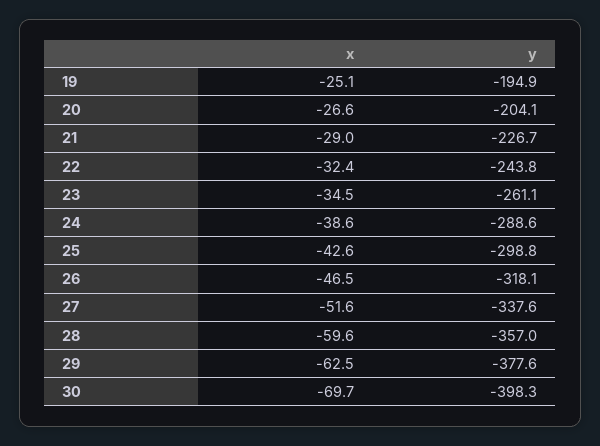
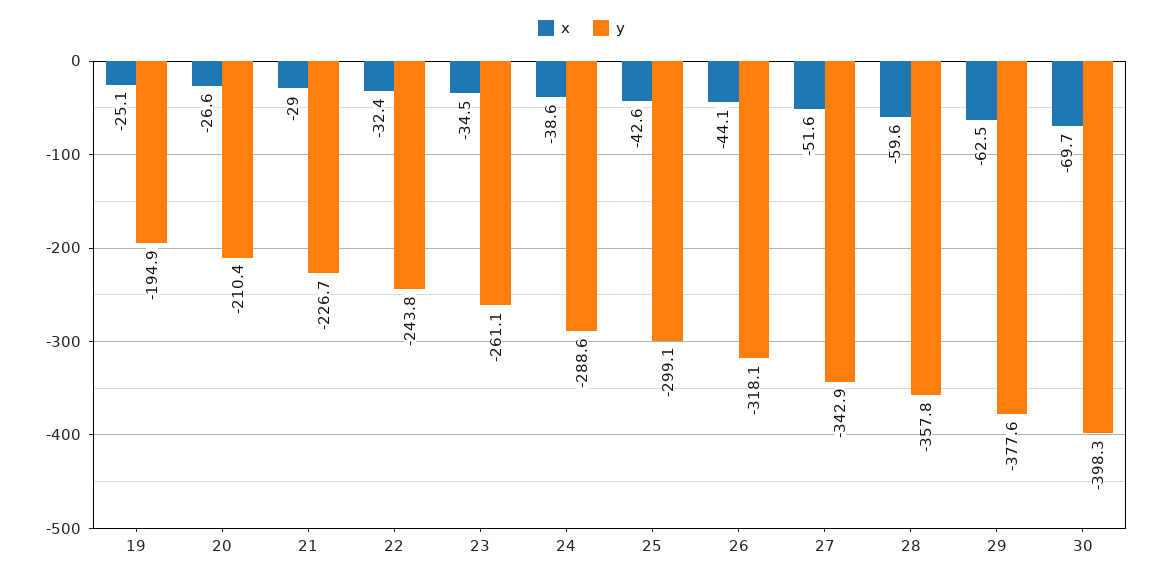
y, 20: -204.1 -> -210.4
y, 25: -298.8 -> -299.1
x, 26: -46.5 -> -44.1
y, 27: -337.6 -> -342.9
y, 28: -357 -> -357.8

